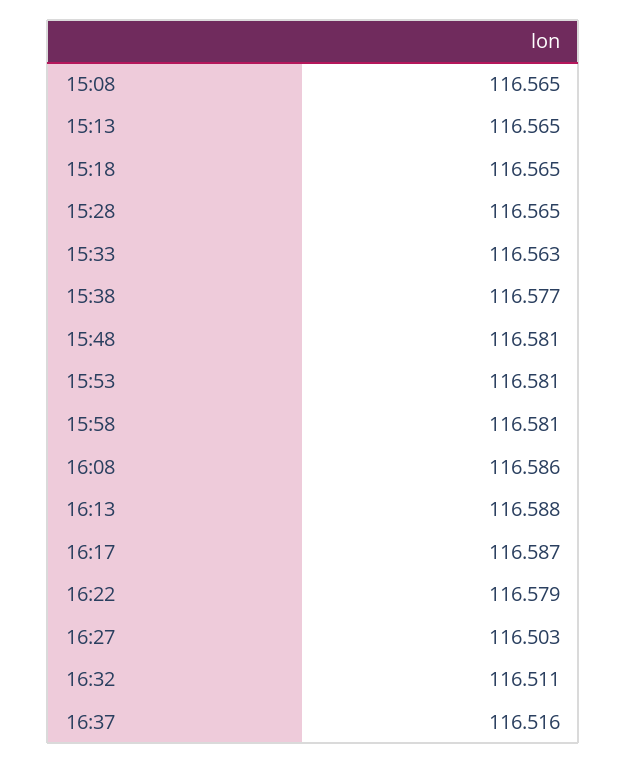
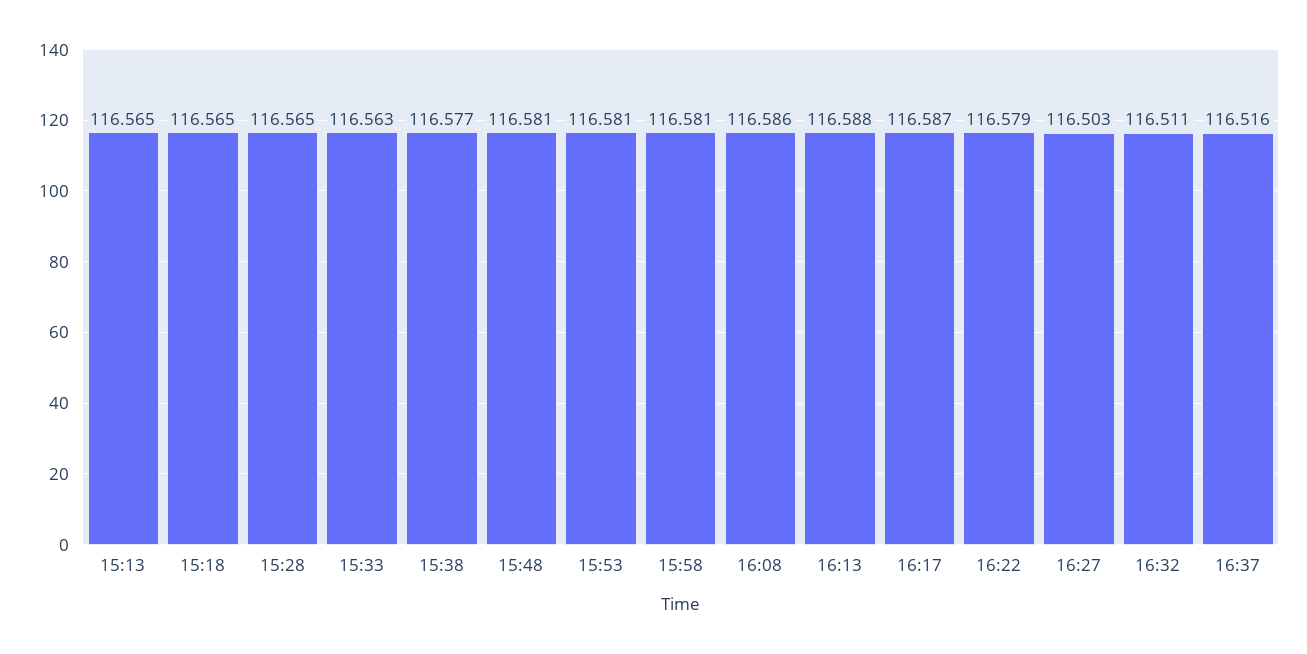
15:08: 116.565 -> none

